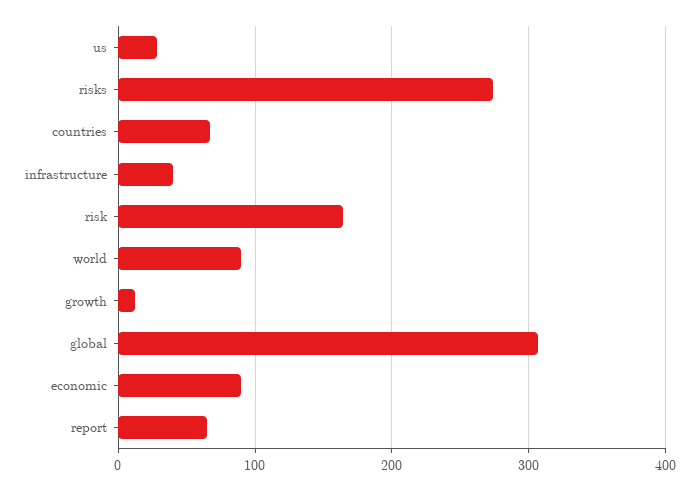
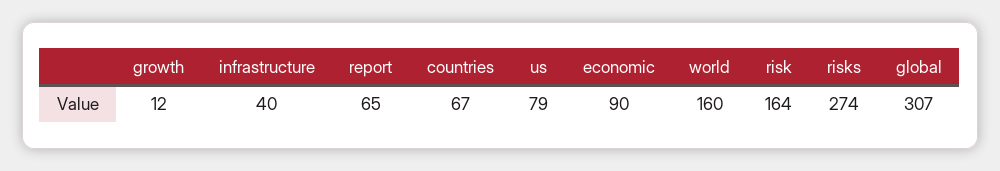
us: 30 -> 79
world: 90 -> 160

